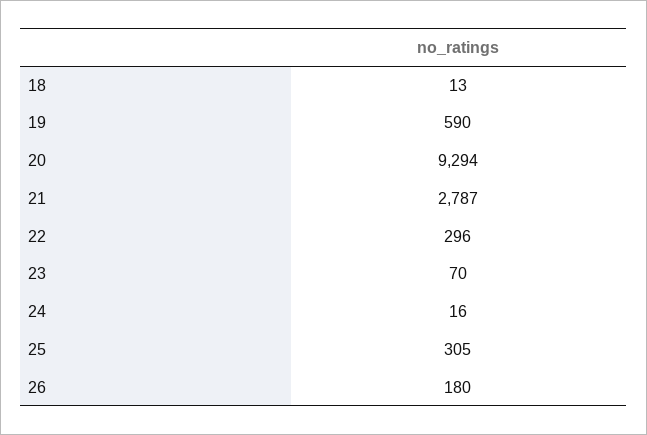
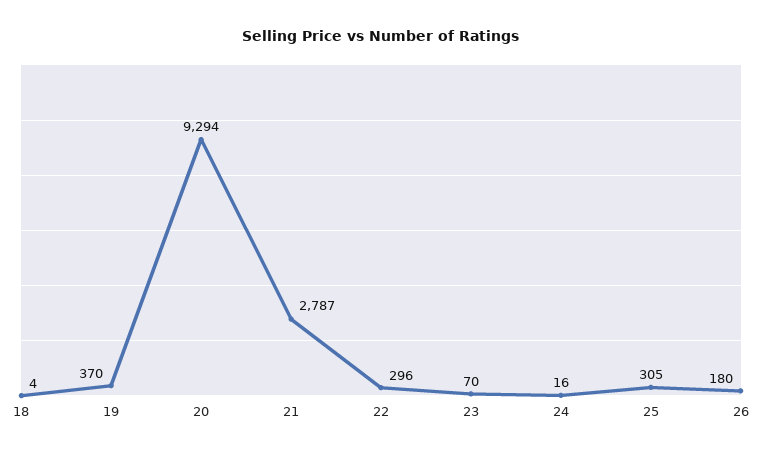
18: 13 -> 4
19: 590 -> 370

